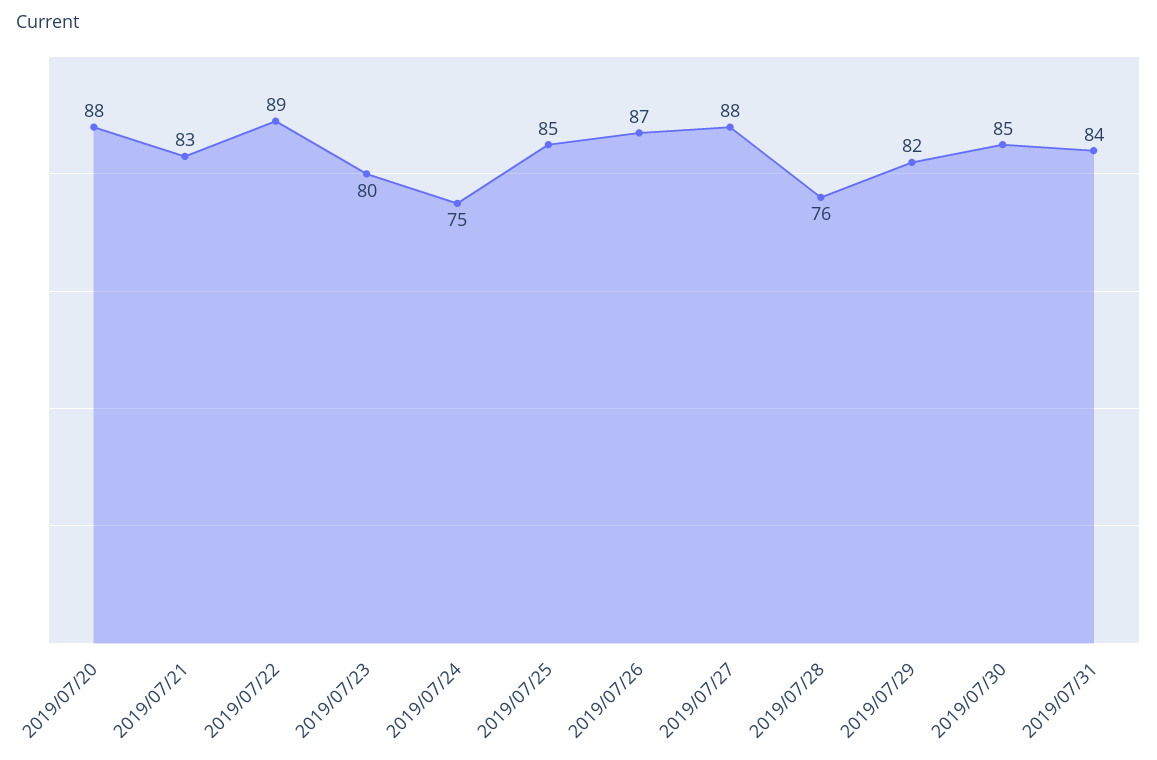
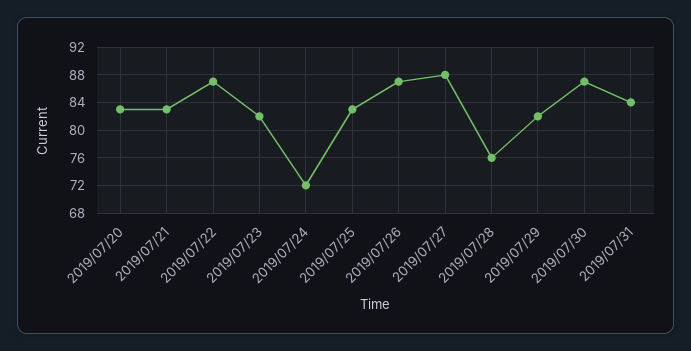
2019/07/20: 88 -> 83
2019/07/22: 89 -> 87
2019/07/23: 80 -> 82
2019/07/24: 75 -> 72
2019/07/25: 85 -> 83
2019/07/30: 85 -> 87

